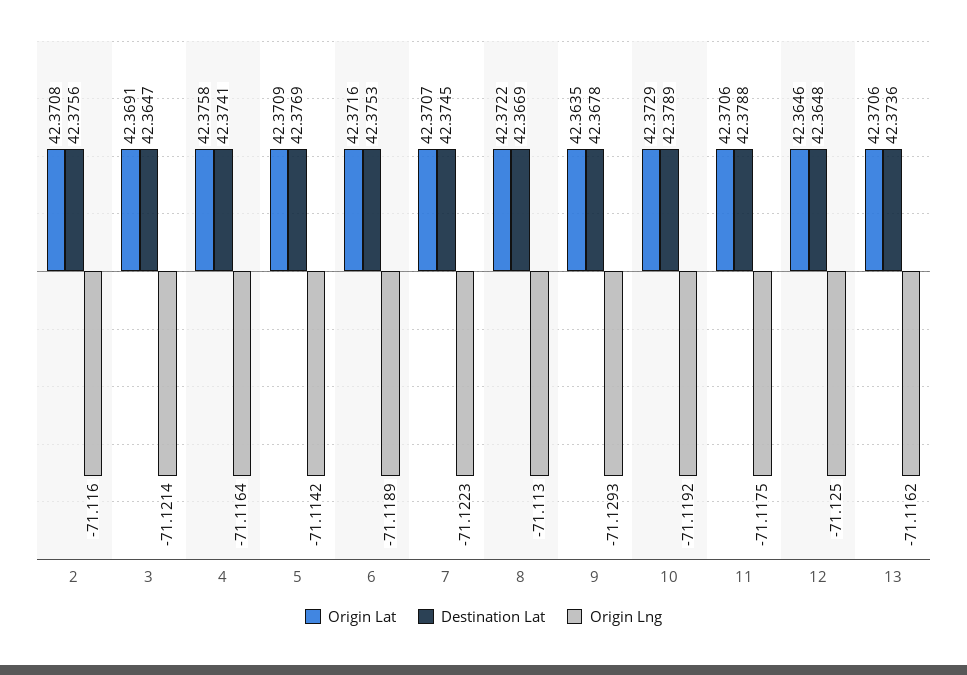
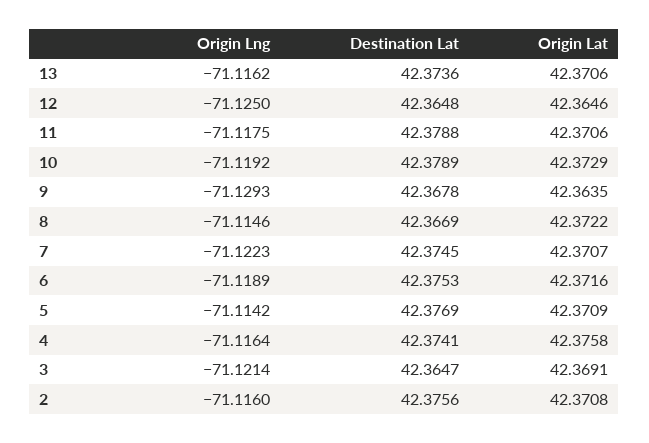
Origin Lng, 8: -71.113 -> -71.1146

